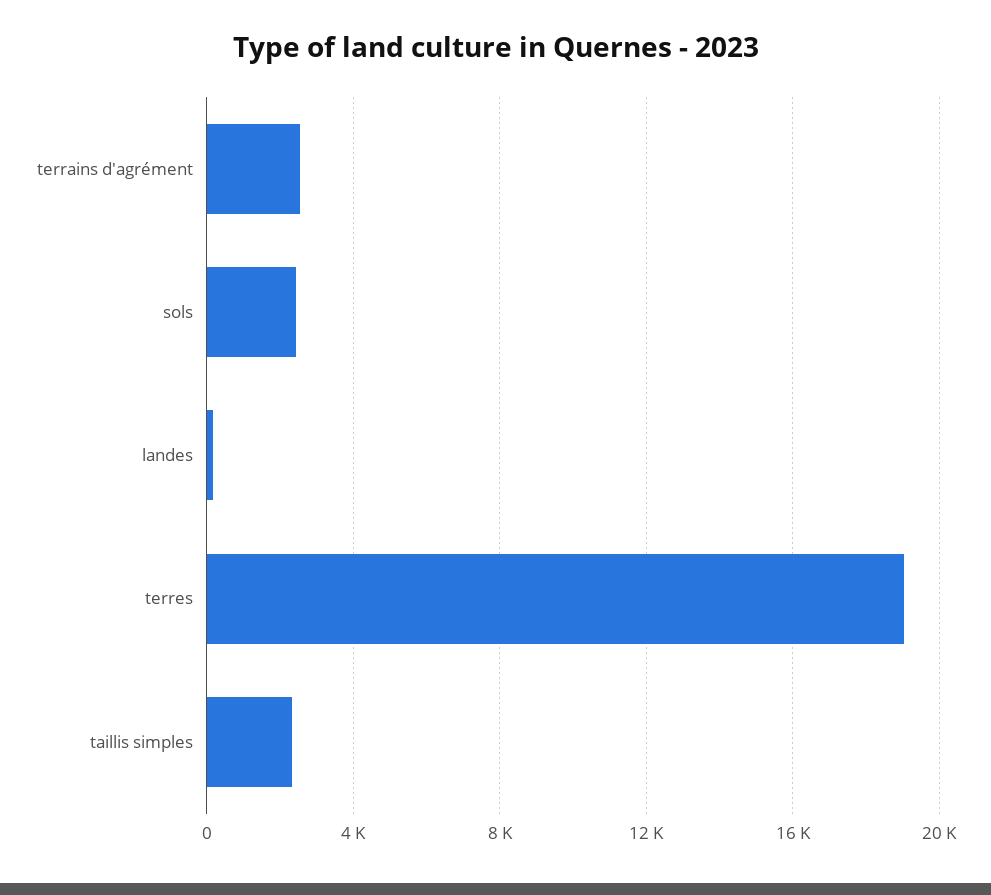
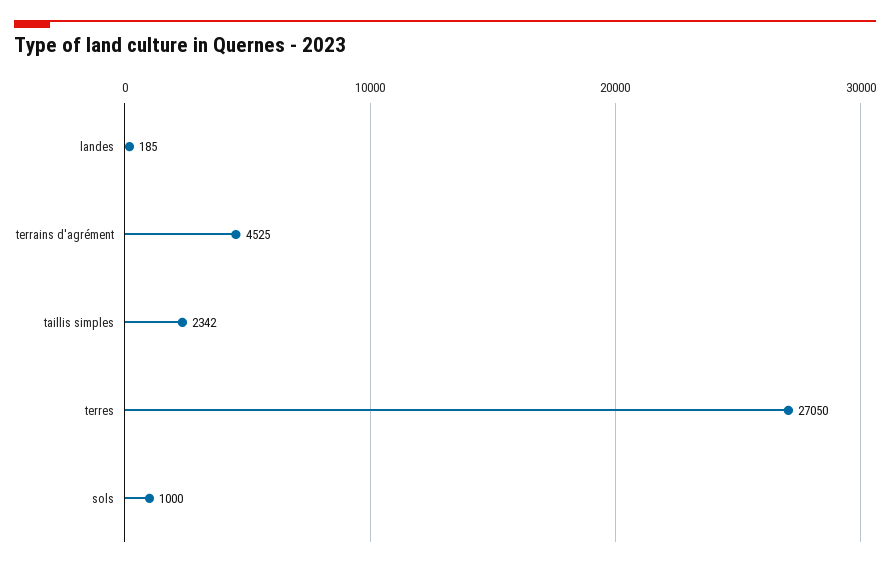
terrains d'agrément: 2500 -> 4525
sols: 2500 -> 1000
terres: 19000 -> 27050

